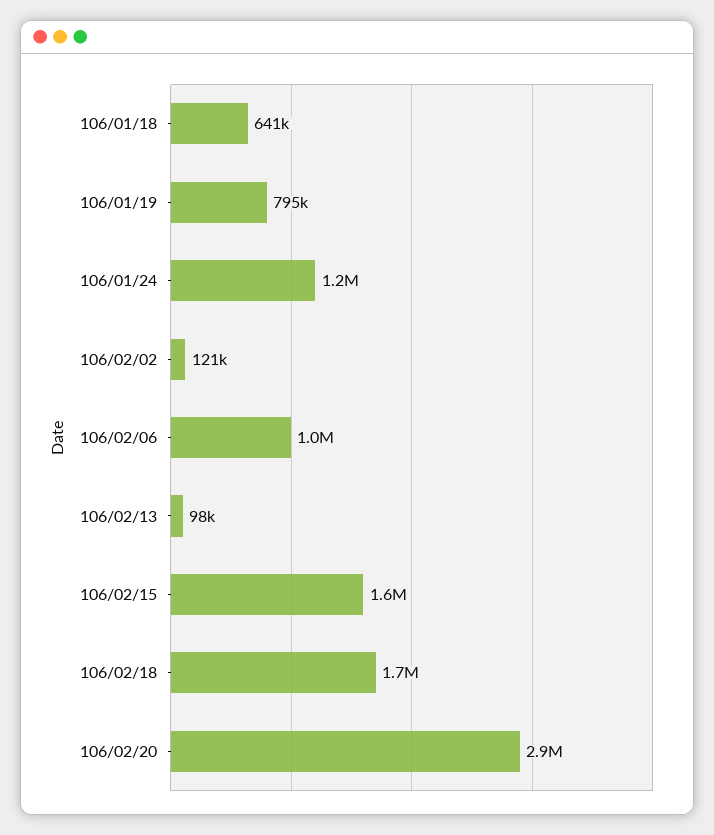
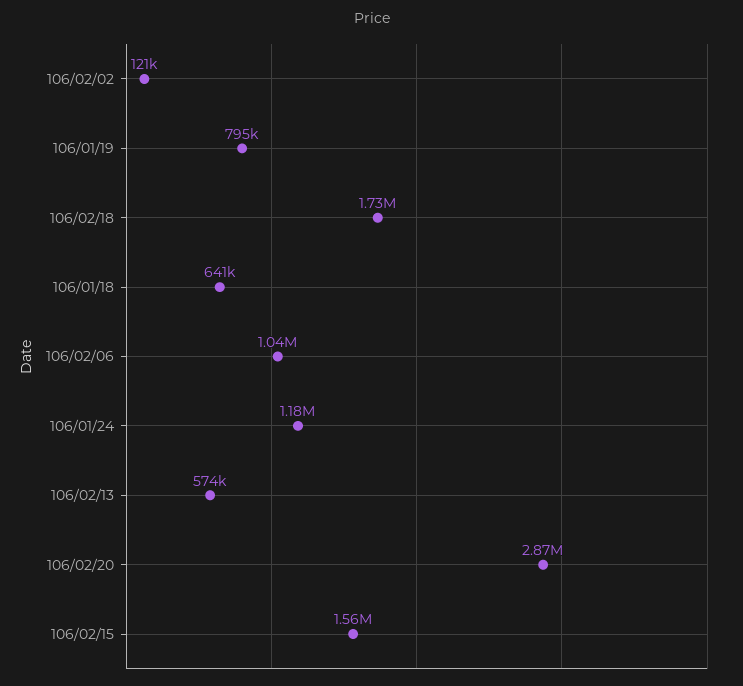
106/02/13: 98000 -> 574000

